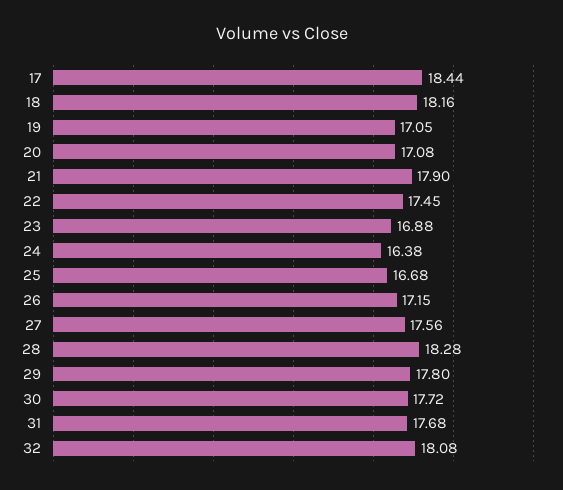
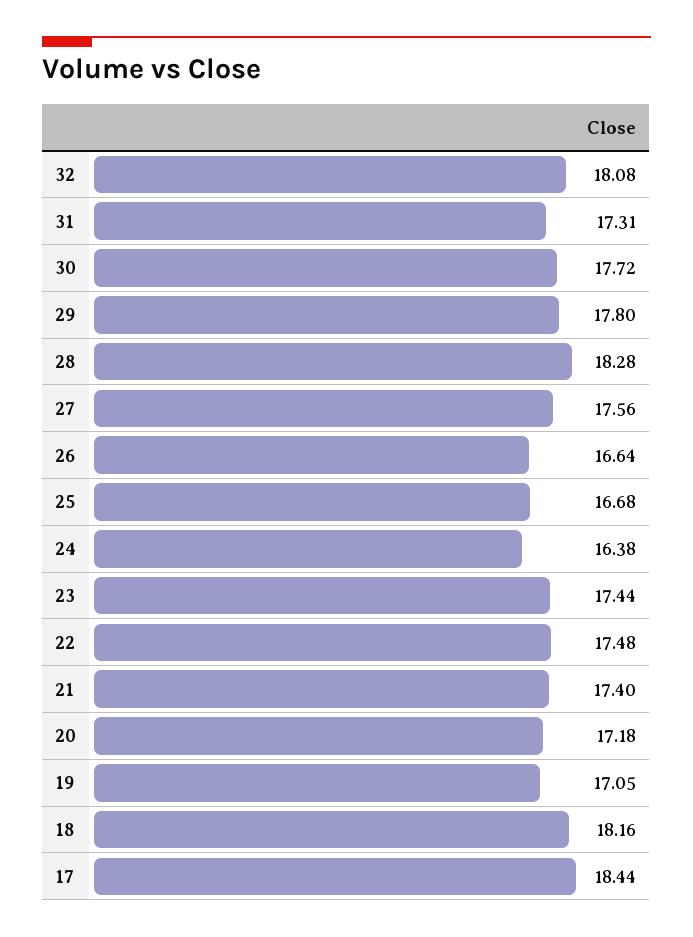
20: 17.08 -> 17.18
21: 17.9 -> 17.4
22: 17.45 -> 17.48
23: 16.88 -> 17.44
26: 17.15 -> 16.64
31: 17.68 -> 17.31

